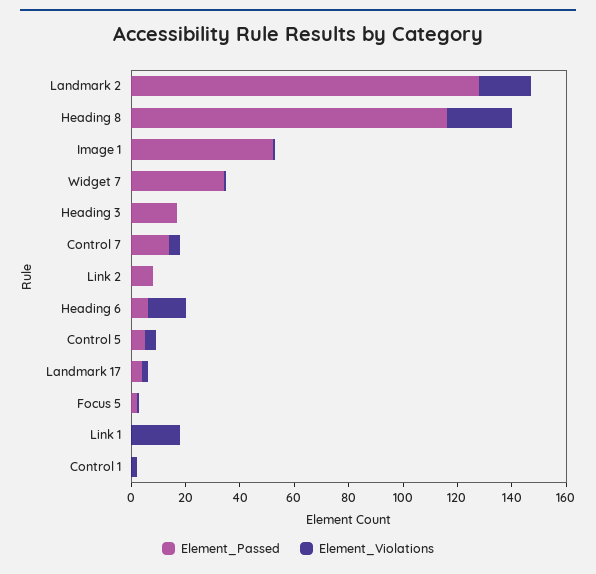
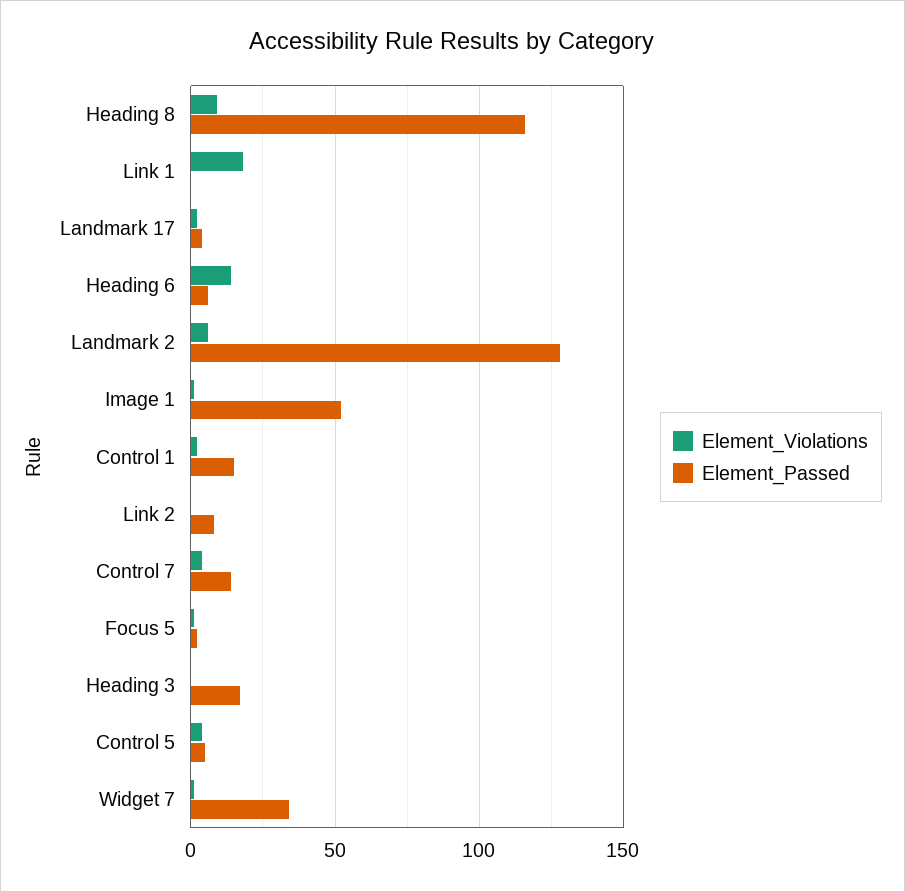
Element_Violations, Landmark 2: 20 -> 5
Element_Violations, Heading 8: 25 -> 10
Element_Passed, Control 1: 0 -> 15

